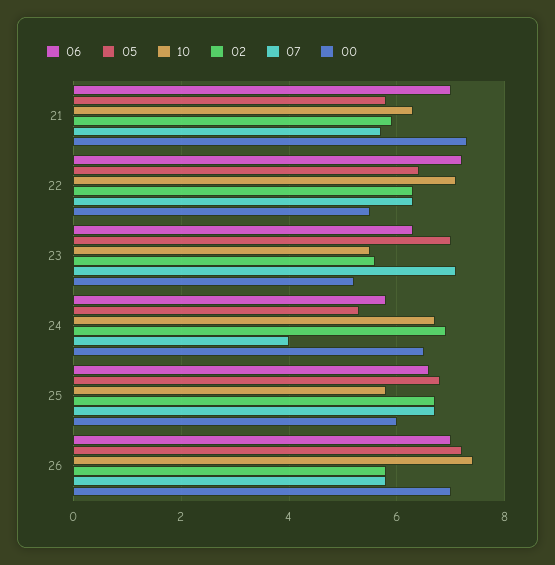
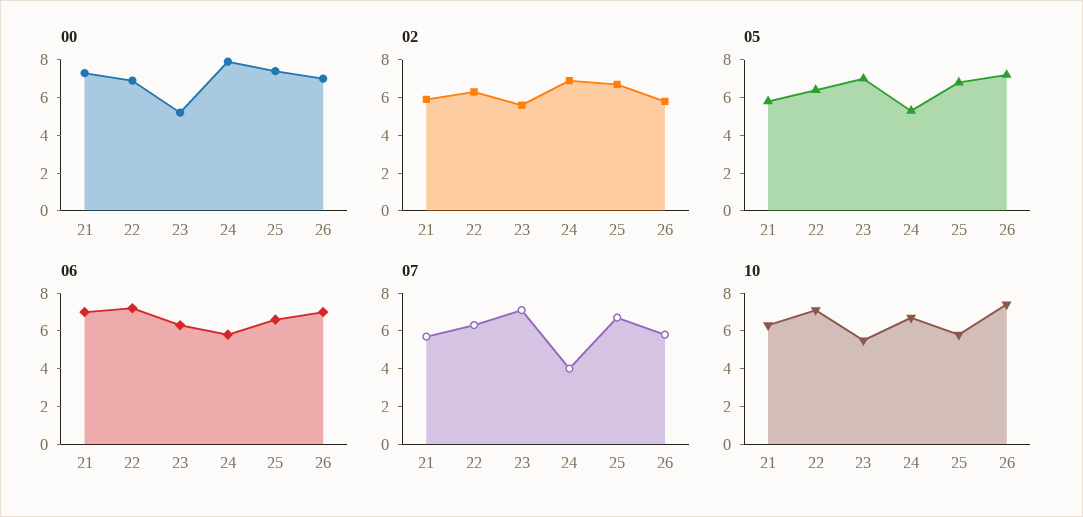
00, 22: 5.5 -> 7
00, 24: 6.5 -> 8
00, 25: 6 -> 7.5

